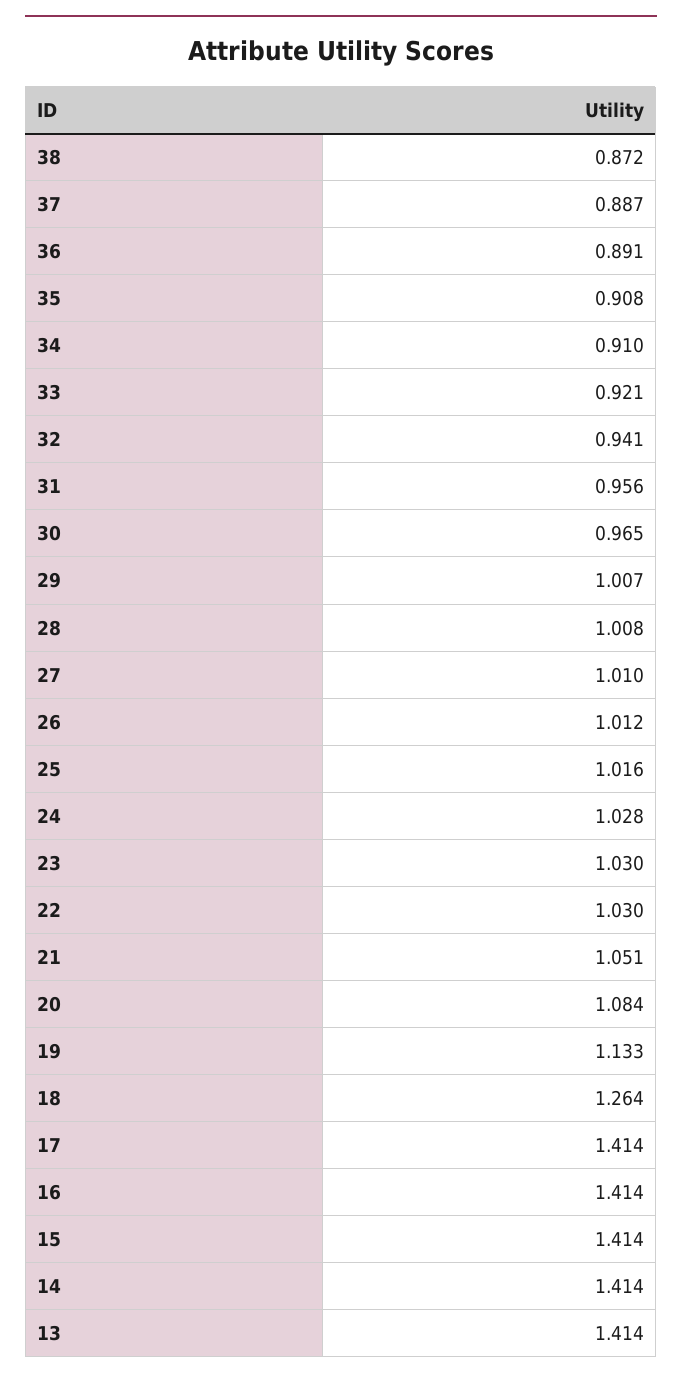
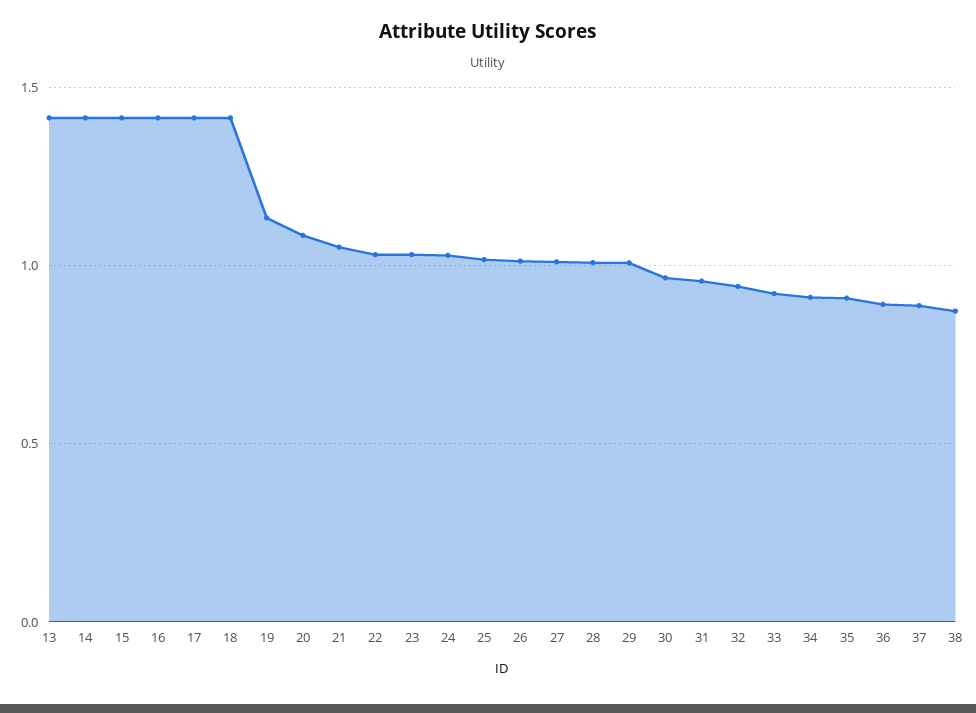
18: 1.264 -> 1.4

